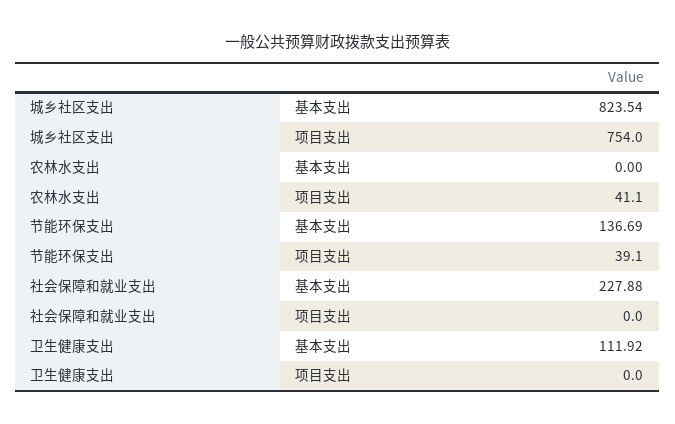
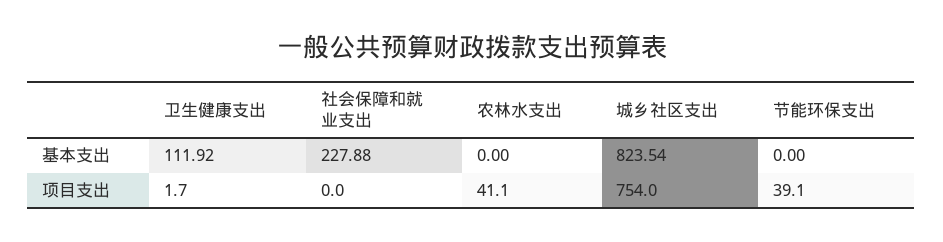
节能环保支出, 基本支出: 136.69 -> 0
卫生健康支出, 项目支出: 0 -> 1.7

